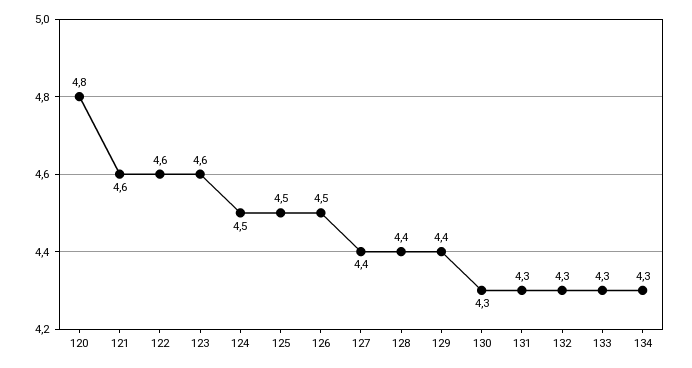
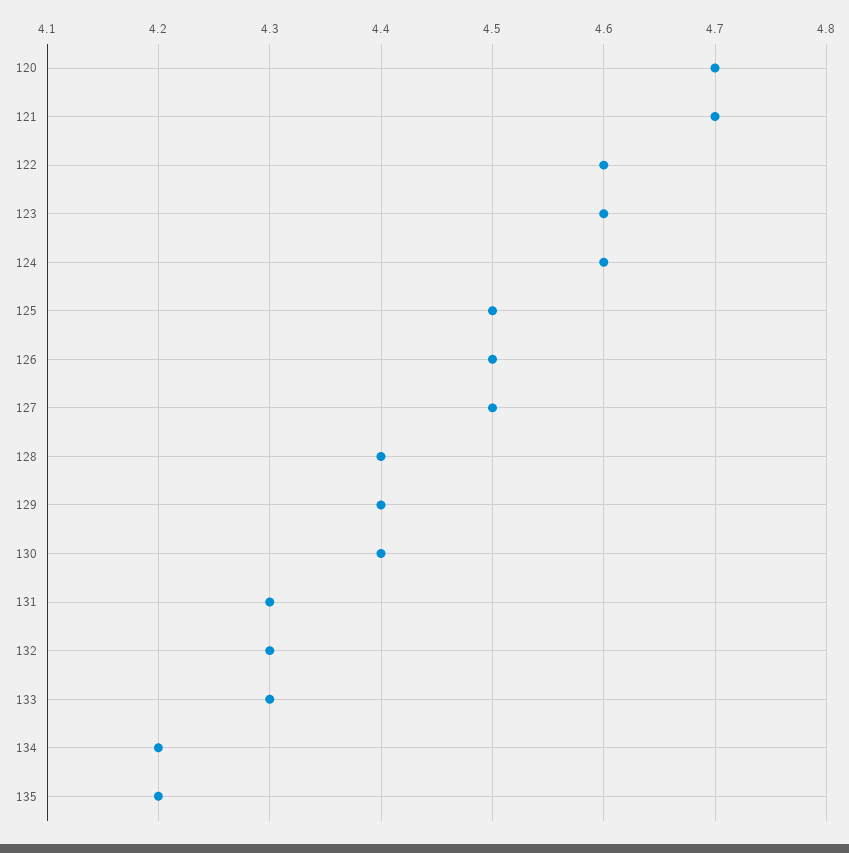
120: 4.8 -> 4.7
121: 4.6 -> 4.7
124: 4.5 -> 4.6
127: 4.4 -> 4.5
130: 4.3 -> 4.4
134: 4.3 -> 4.2
135: none -> 4.2

